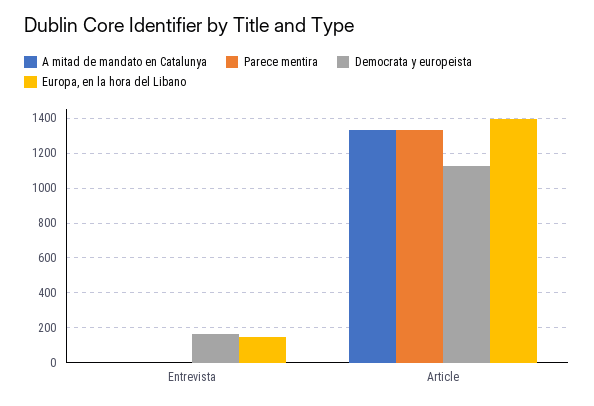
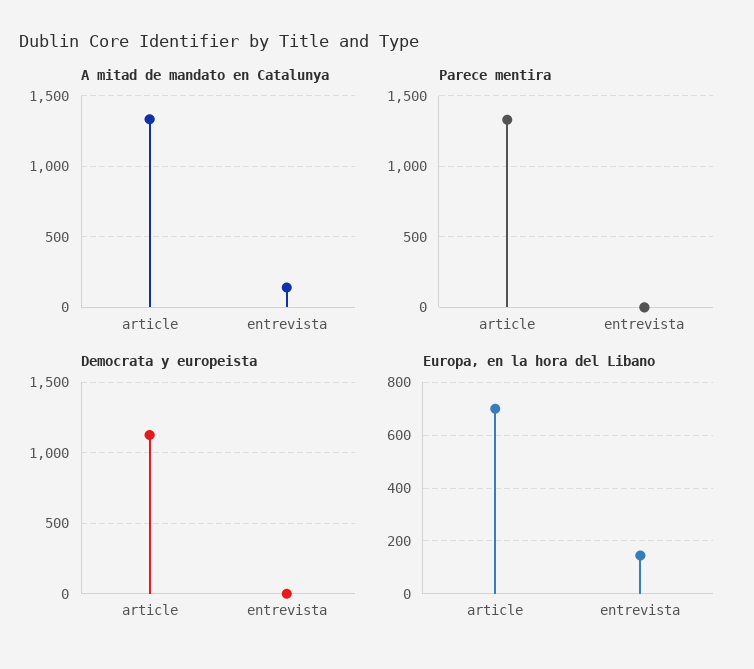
A mitad de mandato en Catalunya, Entrevista: 0 -> 150
Democrata y europeista, Entrevista: 150 -> 0
Europa, en la hora del Libano, Article: 1400 -> 700

